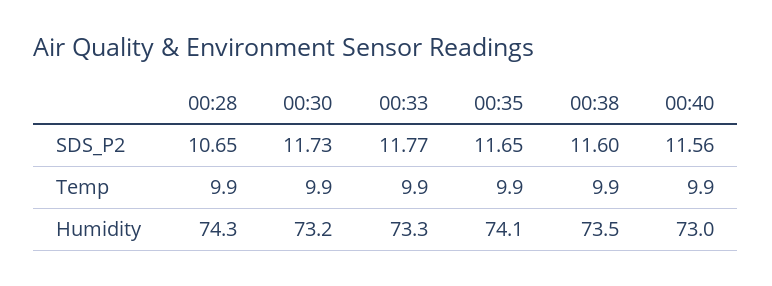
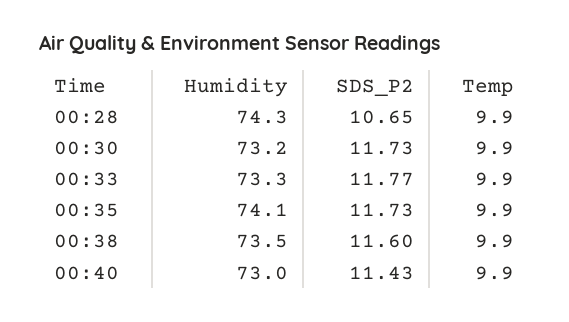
00:35, SDS_P2: 11.65 -> 11.73
00:40, SDS_P2: 11.56 -> 11.43

